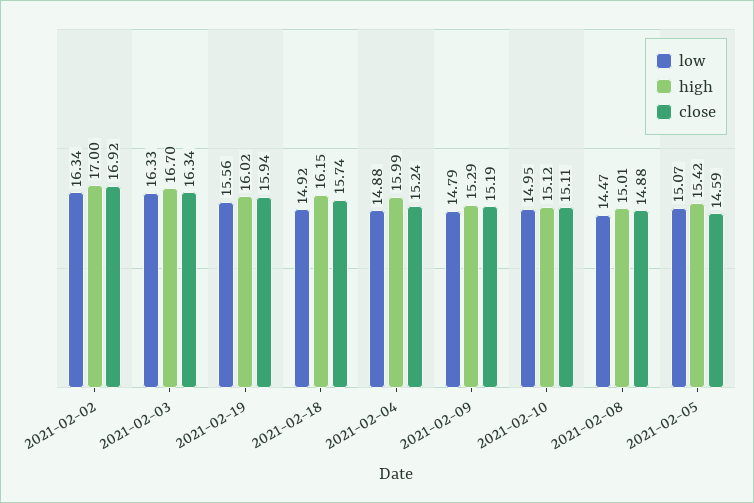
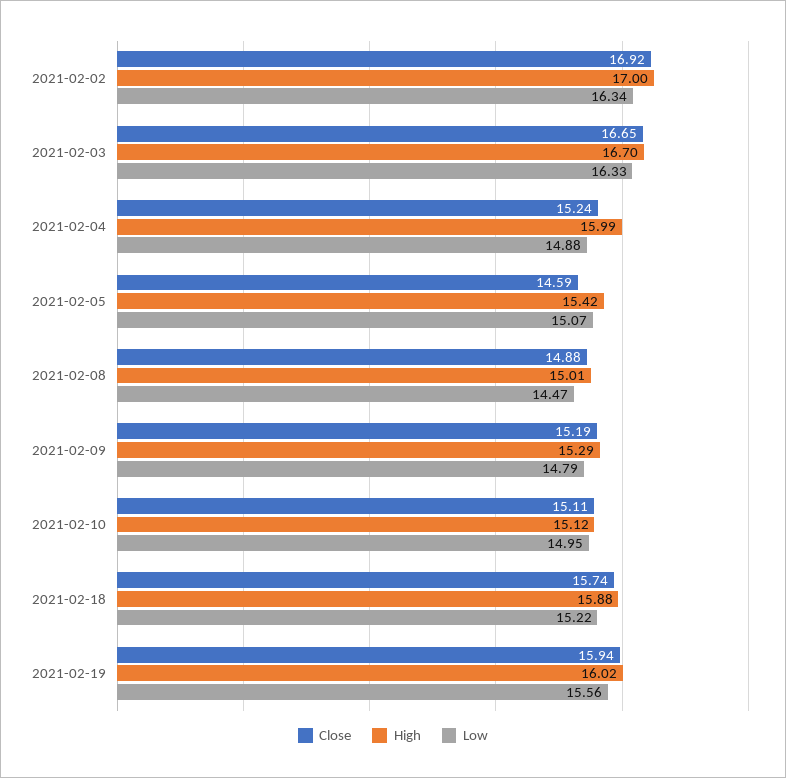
close, 2021-02-03: 16.34 -> 16.65
low, 2021-02-18: 14.92 -> 15.22
high, 2021-02-18: 16.15 -> 15.88

